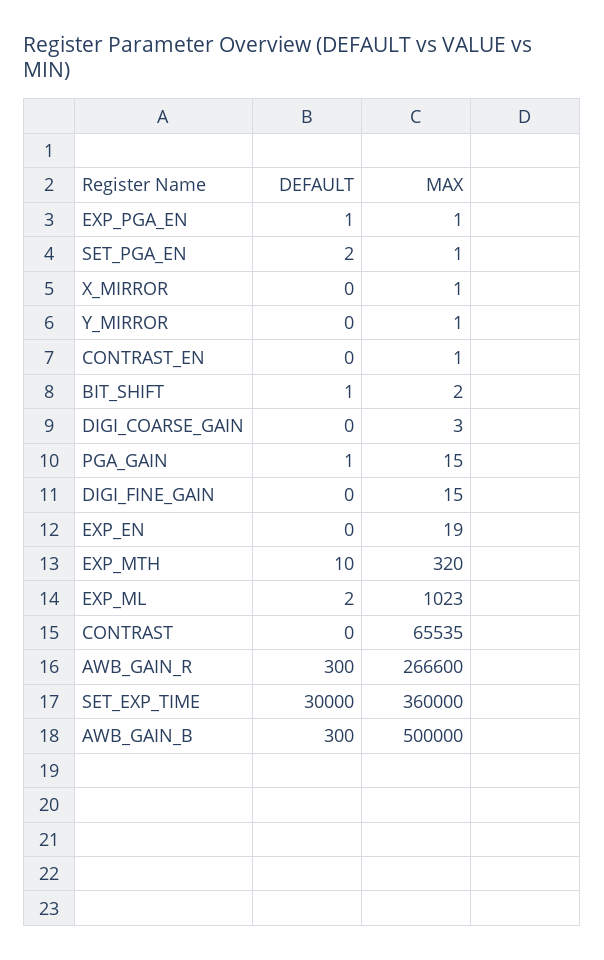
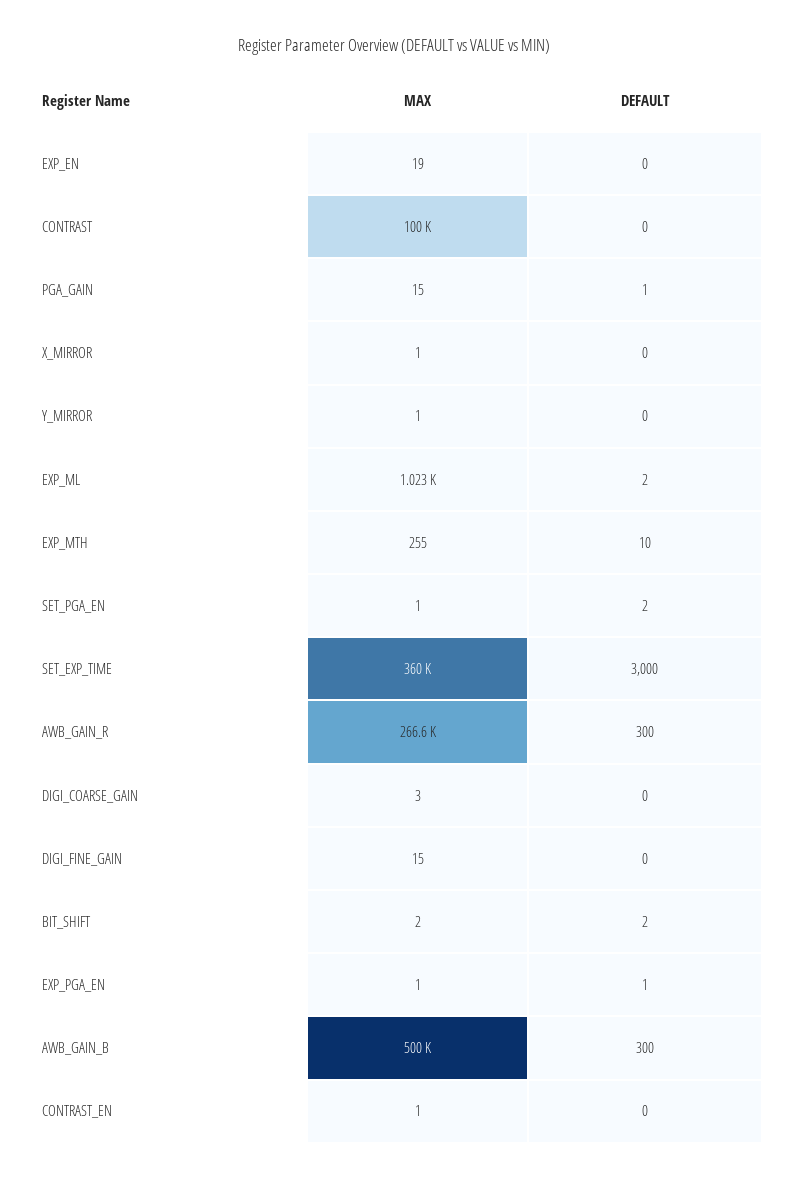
DEFAULT, BIT_SHIFT: 1 -> 2
MAX, EXP_MTH: 320 -> 255
MAX, CONTRAST: 65535 -> 100000
DEFAULT, SET_EXP_TIME: 30000 -> 3000

